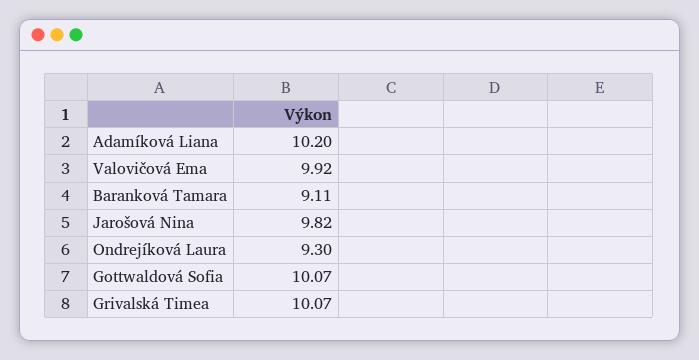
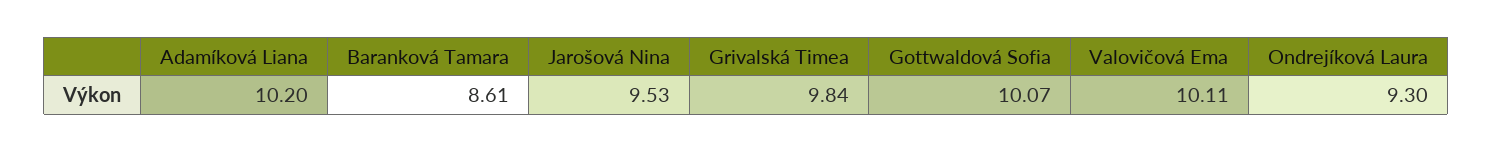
Valovičová Ema: 9.92 -> 10.11
Baranková Tamara: 9.11 -> 8.61
Jarošová Nina: 9.82 -> 9.53
Grivalská Timea: 10.07 -> 9.84

